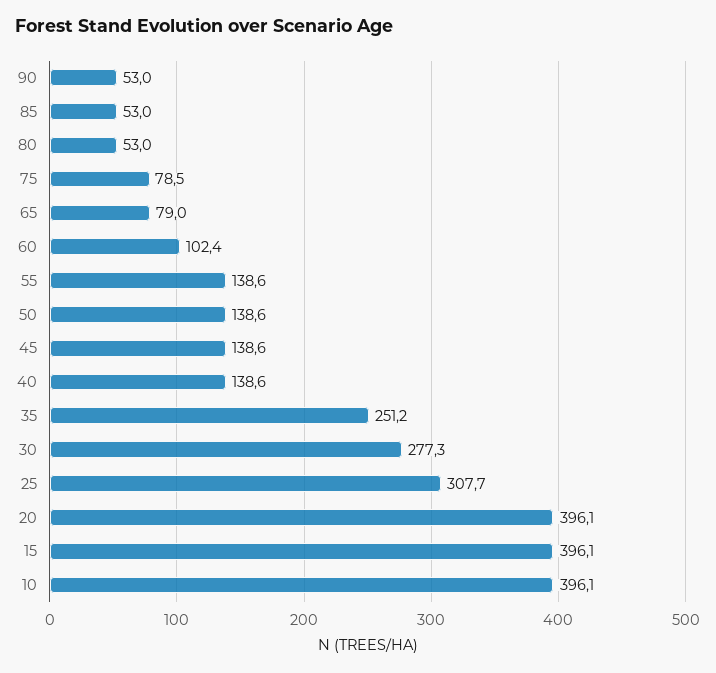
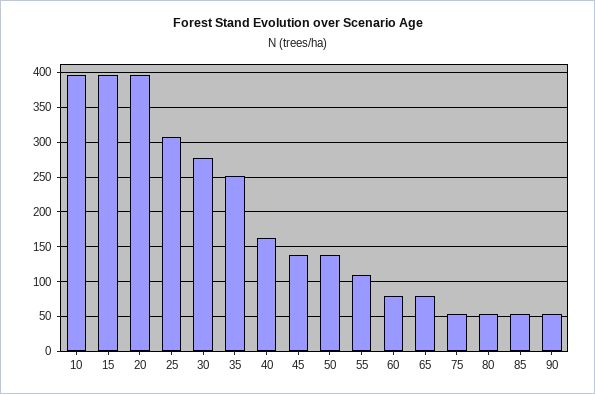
75: 78.5 -> 50
60: 102.4 -> 80
55: 138.6 -> 110
40: 138.6 -> 160

